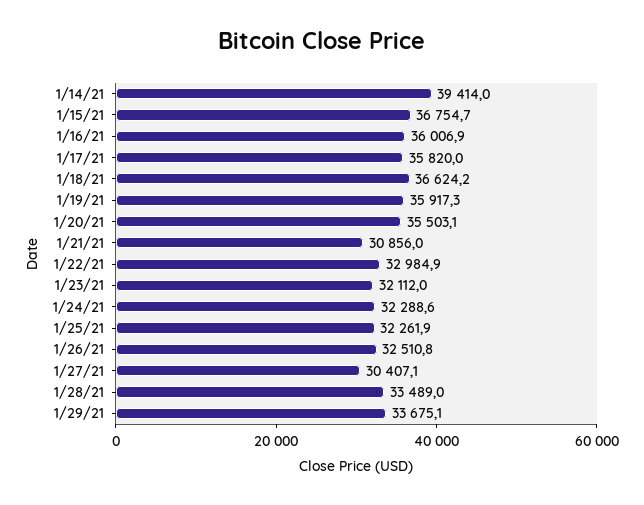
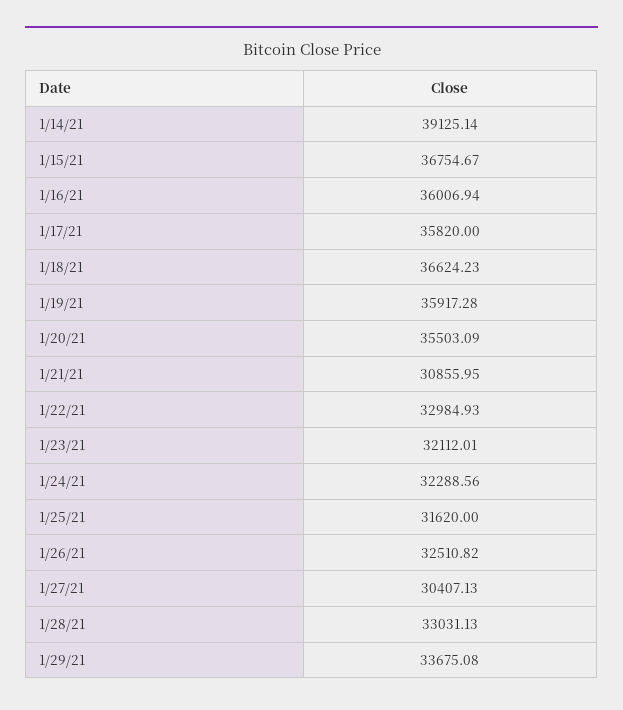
1/14/21: 39414 -> 39125.14
1/25/21: 32261.9 -> 31620
1/28/21: 33489 -> 33031.13

